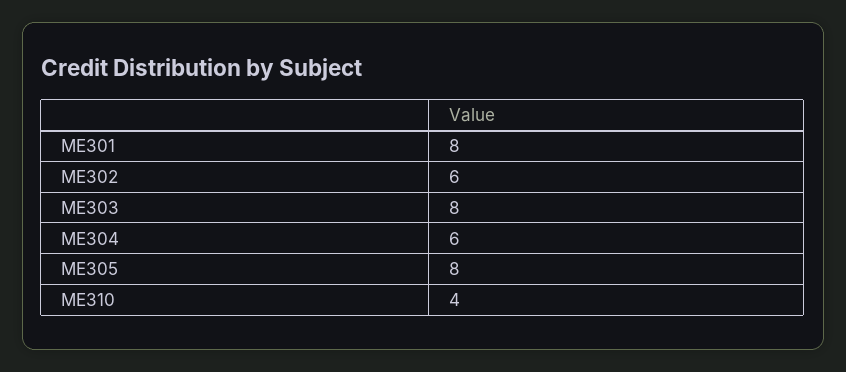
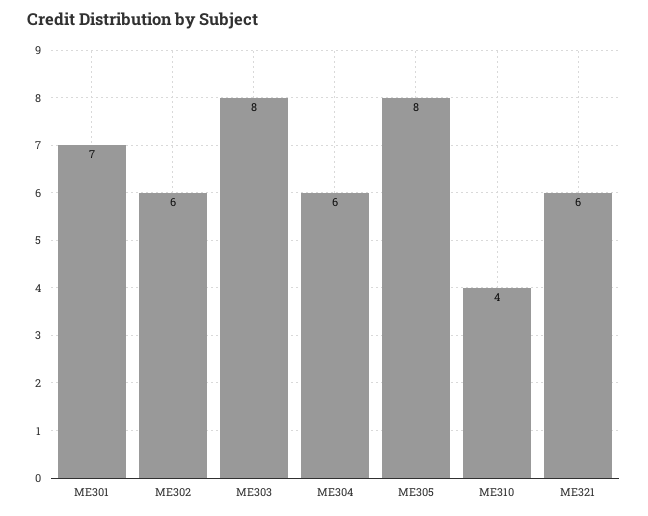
ME301: 8 -> 7
ME321: none -> 6

